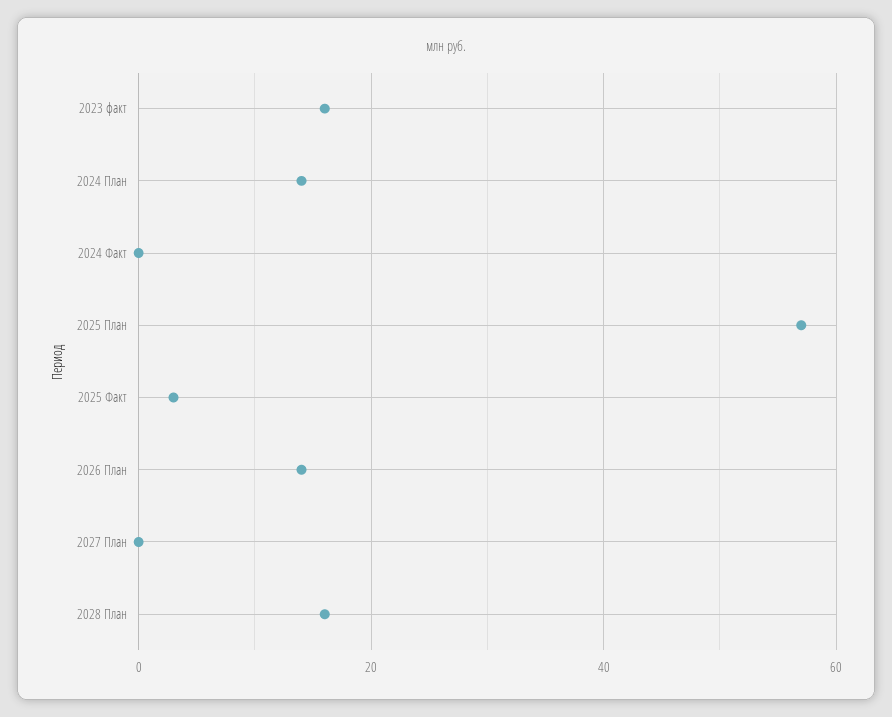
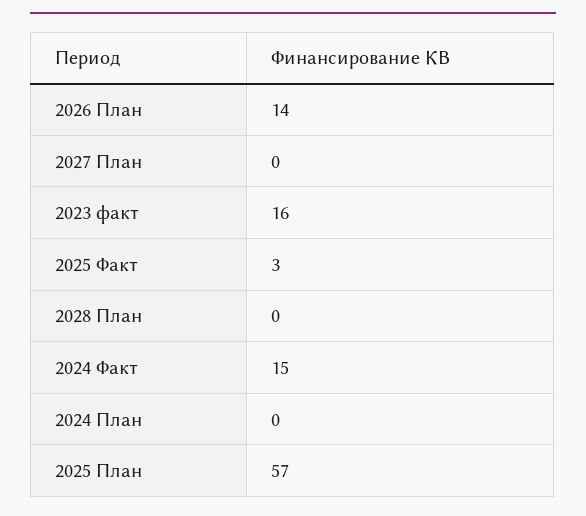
2024 План: 15 -> 0
2024 Факт: 0 -> 15
2028 План: 15 -> 0

